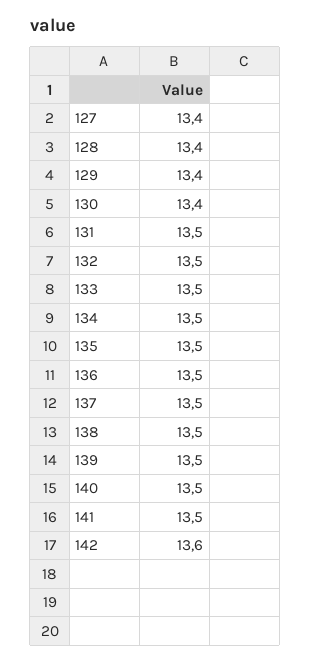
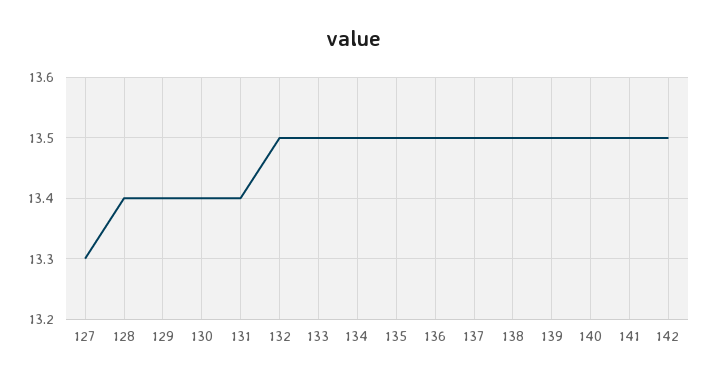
127: 13.4 -> 13.3
131: 13.5 -> 13.4
142: 13.6 -> 13.5

